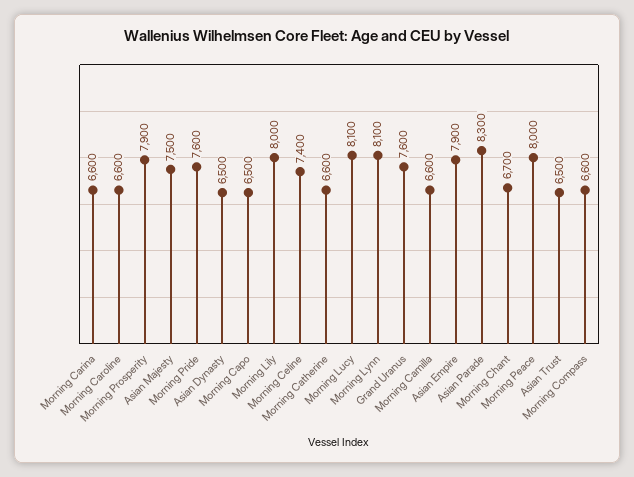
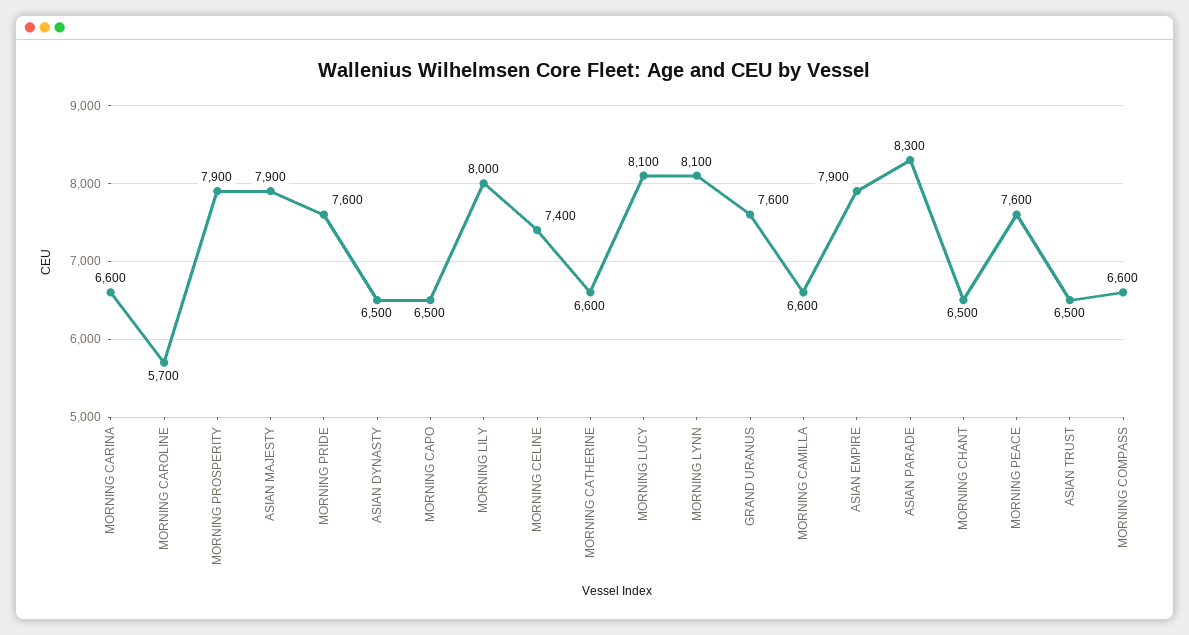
Morning Caroline: 6600 -> 5700
Asian Majesty: 7500 -> 7900
Morning Chant: 6700 -> 6500
Morning Peace: 8000 -> 7600

